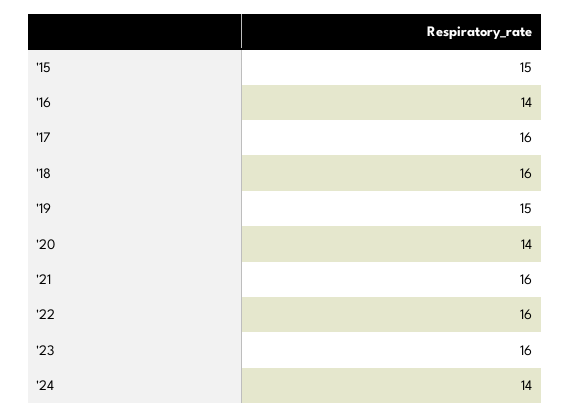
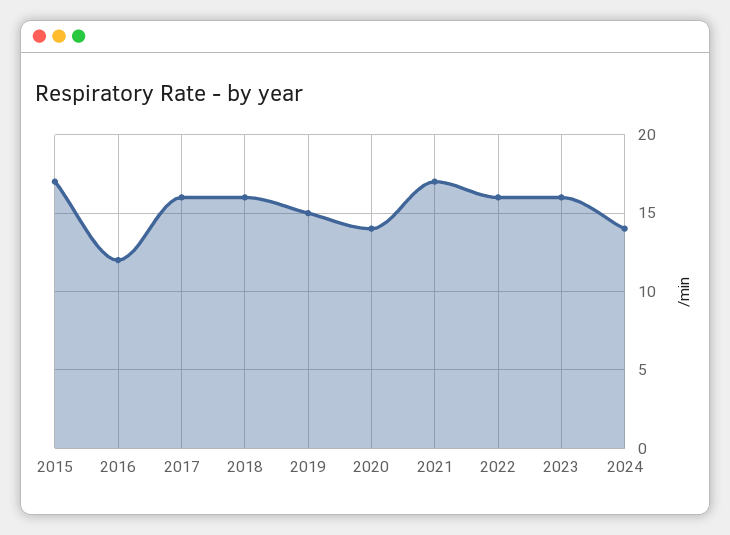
'15: 15 -> 17
'16: 14 -> 12
'21: 16 -> 17

